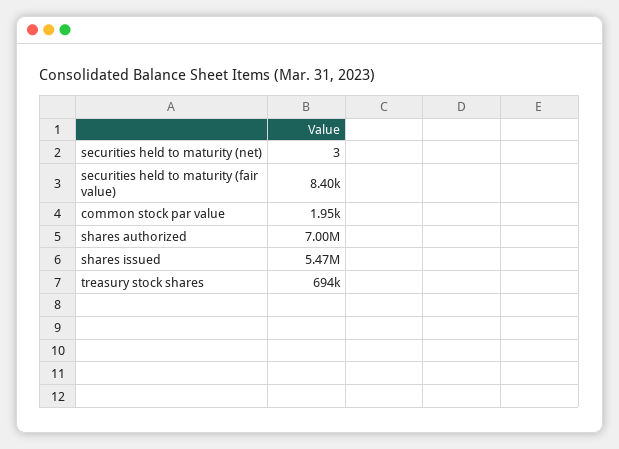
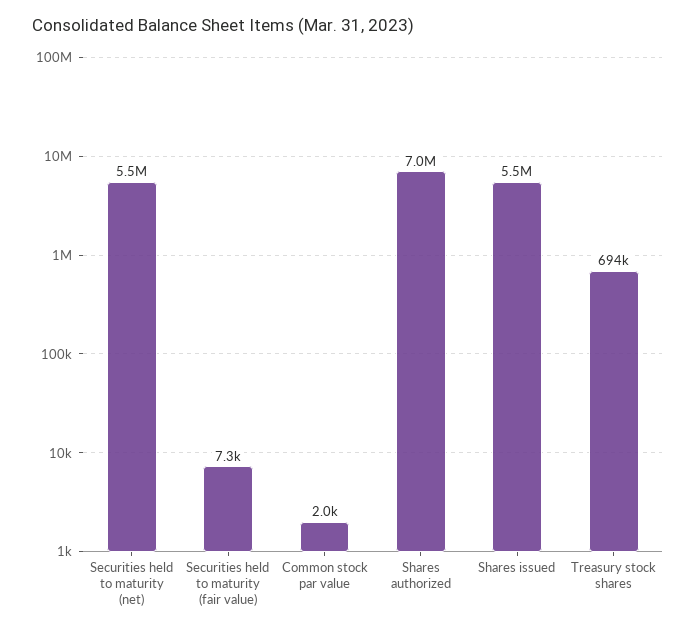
securities held to maturity (net): 3 -> 5500000
securities held to maturity (fair value): 8400 -> 7300

